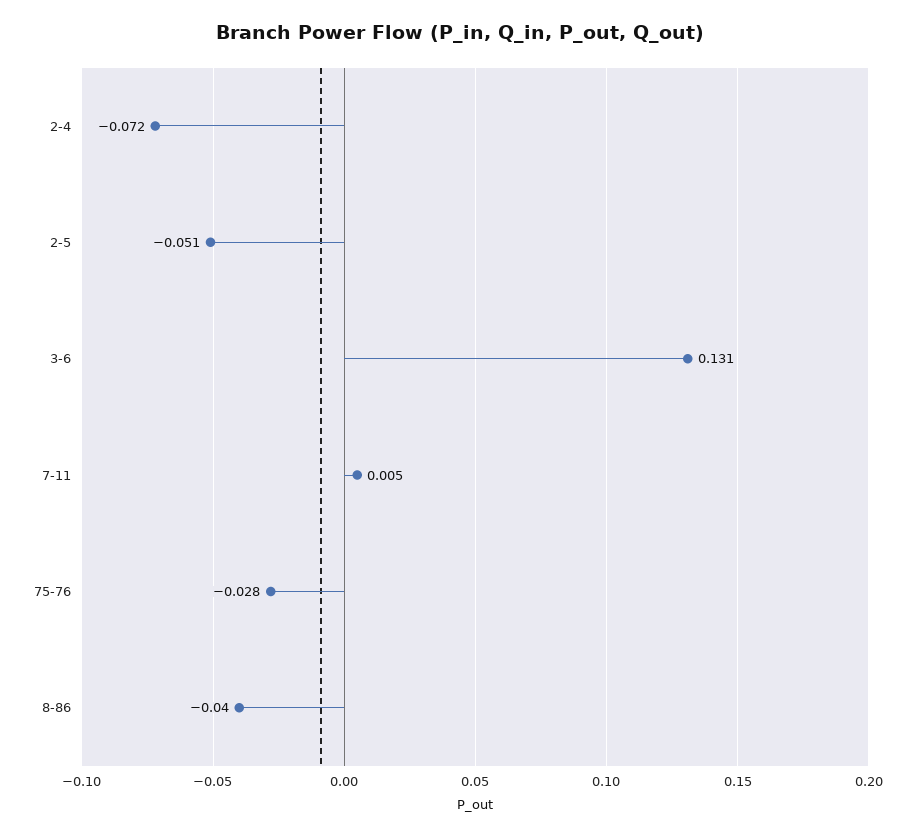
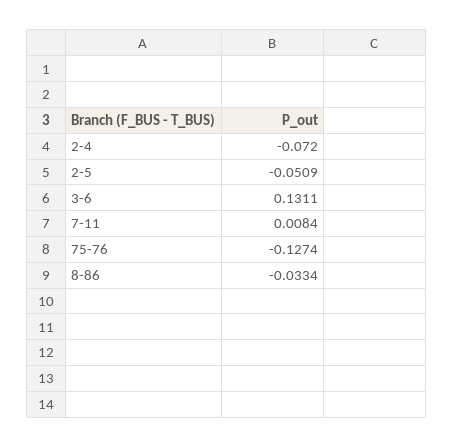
7-11: 0.005 -> 0.0084
75-76: -0.028 -> -0.1274
8-86: -0.04 -> -0.0334

